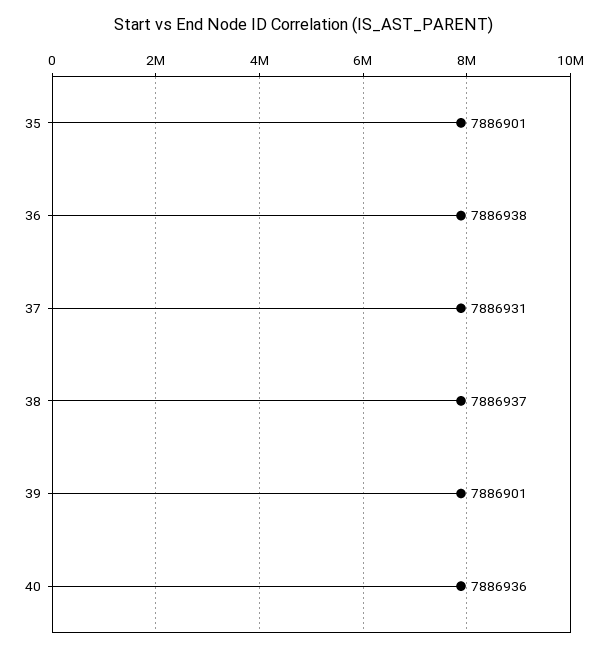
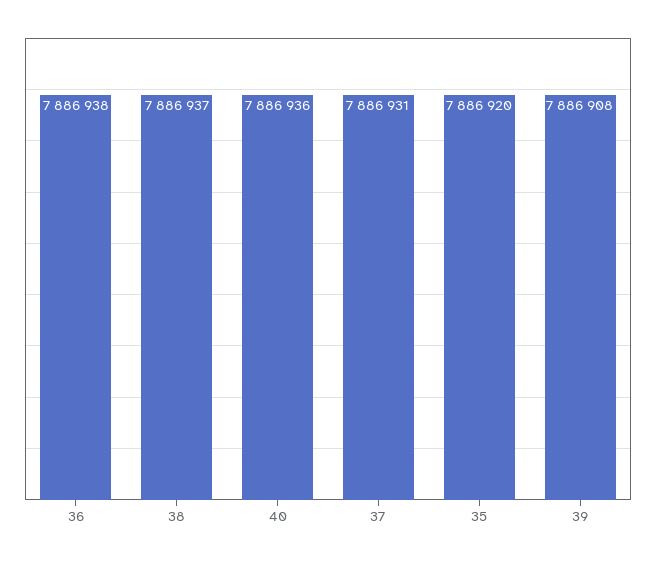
35: 7886901 -> 7886920
39: 7886901 -> 7886908

